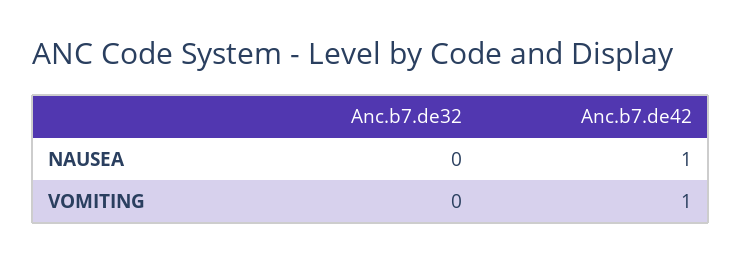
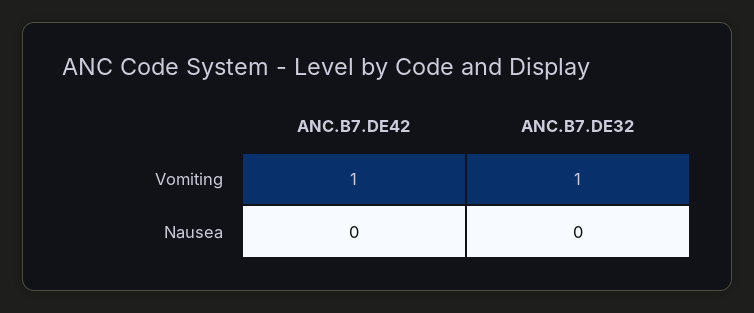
Anc.b7.de42, NAUSEA: 1 -> 0
Anc.b7.de32, VOMITING: 0 -> 1

